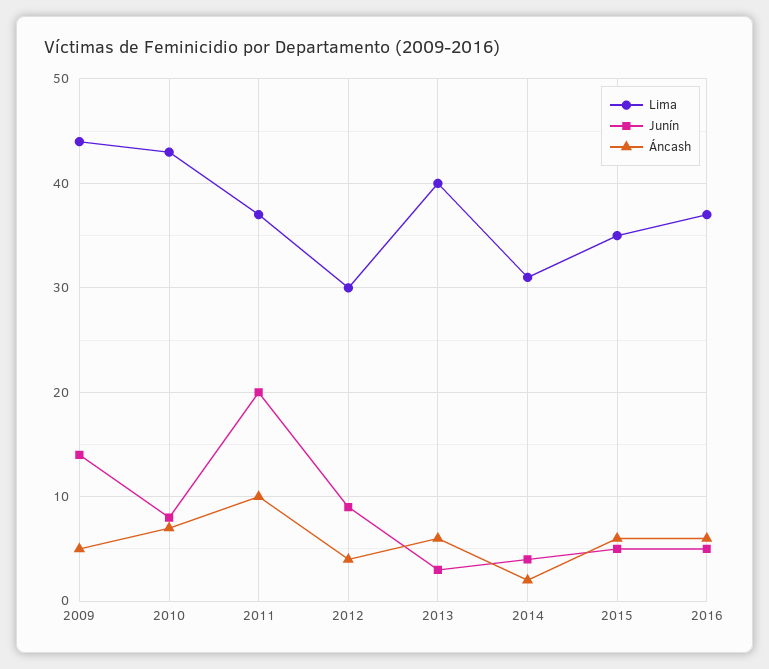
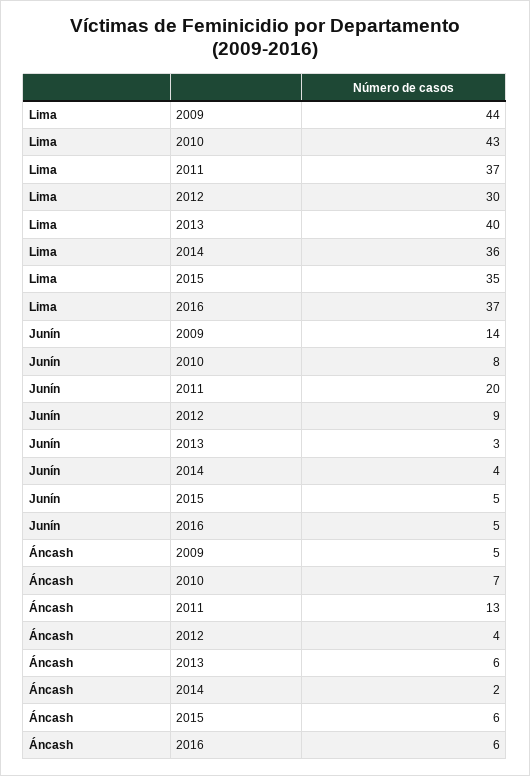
Áncash, 2011: 10 -> 13
Lima, 2014: 31 -> 36

